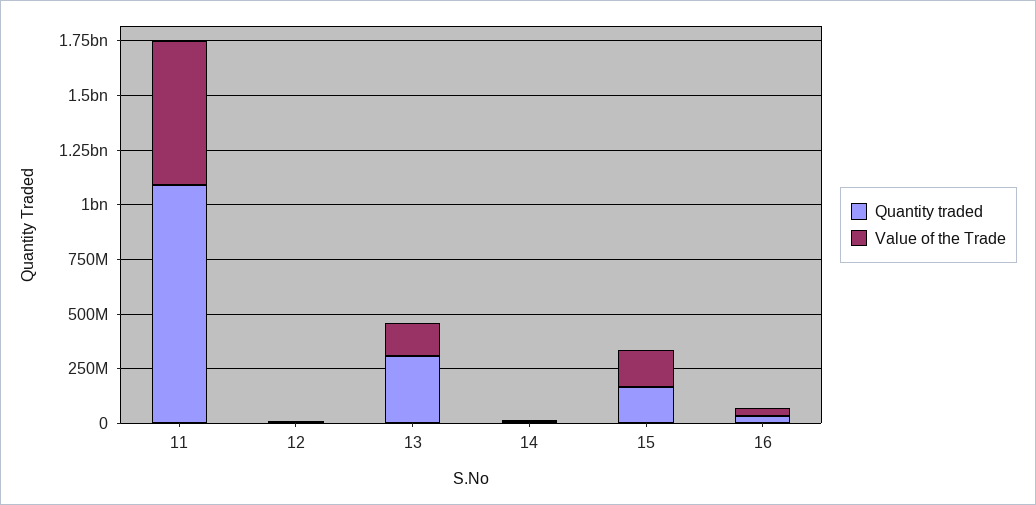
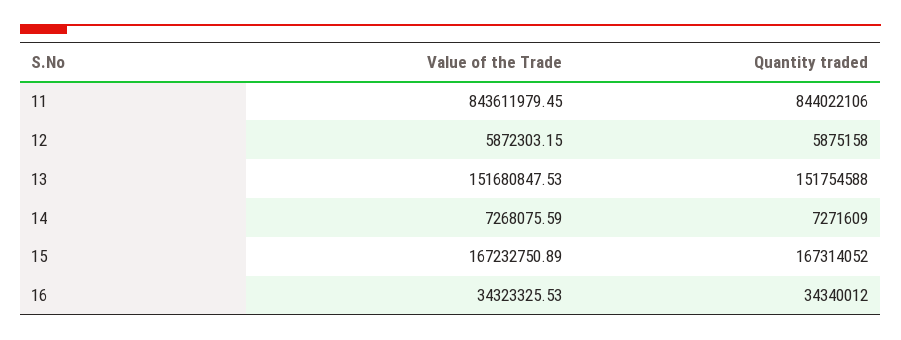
Quantity traded, 11: 1100000000 -> 844022106
Value of the Trade, 11: 650000000 -> 843611979.45
Quantity traded, 13: 300000000 -> 151754588

